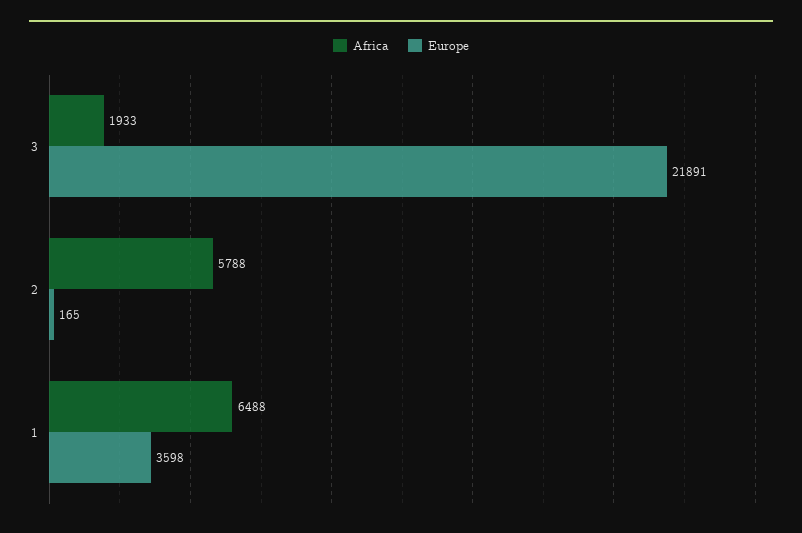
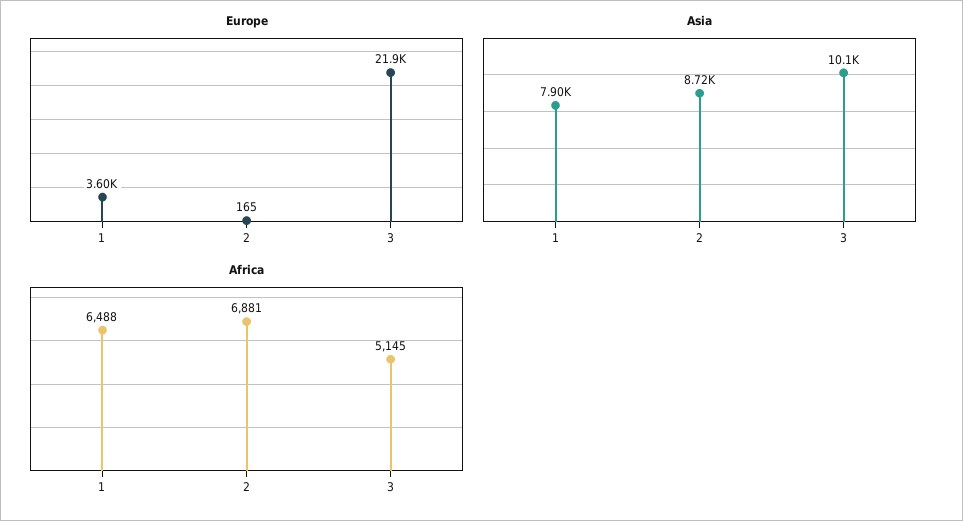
Africa, 3: 1933 -> 5145
Africa, 2: 5788 -> 6881
Asia, 1: none -> 7900
Asia, 2: none -> 8720
Asia, 3: none -> 10100

